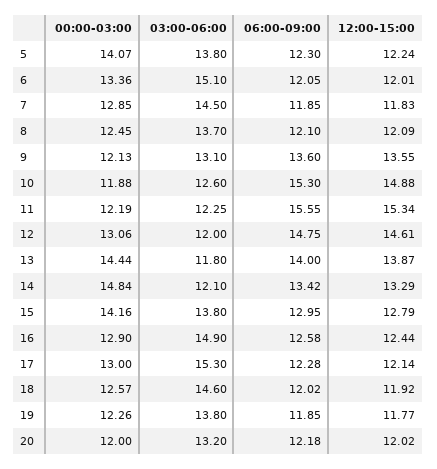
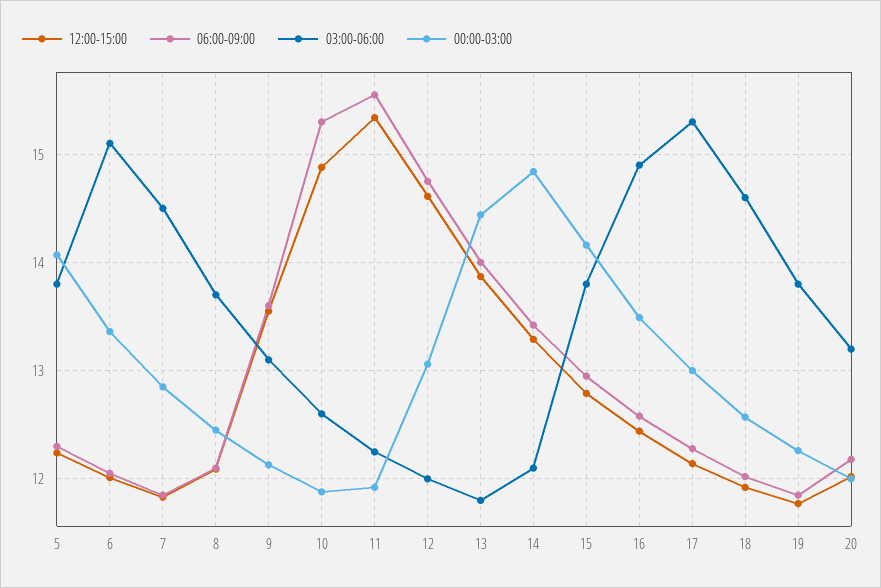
00:00-03:00, 11: 12.19 -> 11.9
00:00-03:00, 16: 12.9 -> 13.5

